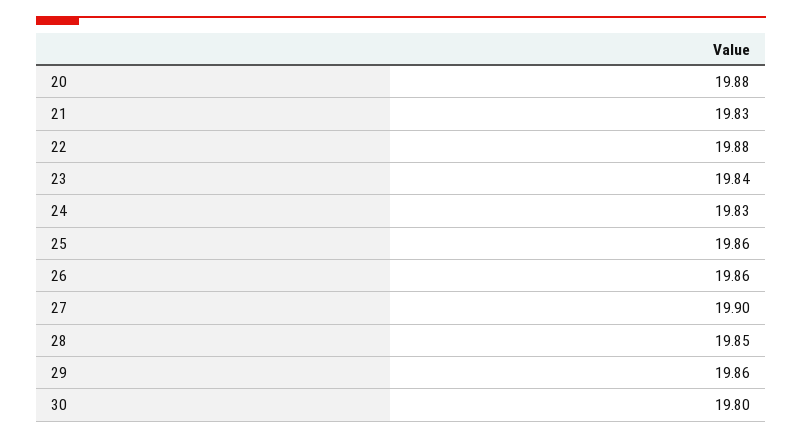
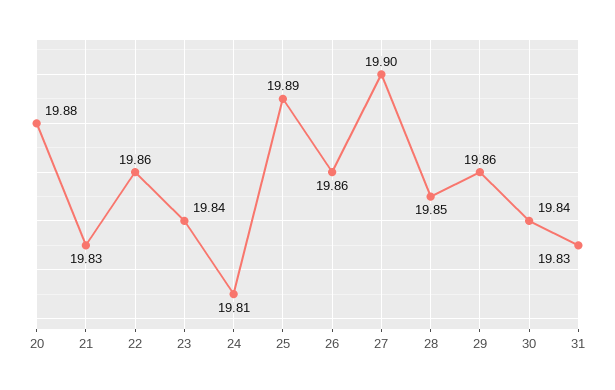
22: 19.88 -> 19.86
24: 19.83 -> 19.81
25: 19.86 -> 19.89
30: 19.8 -> 19.84
31: none -> 19.83

